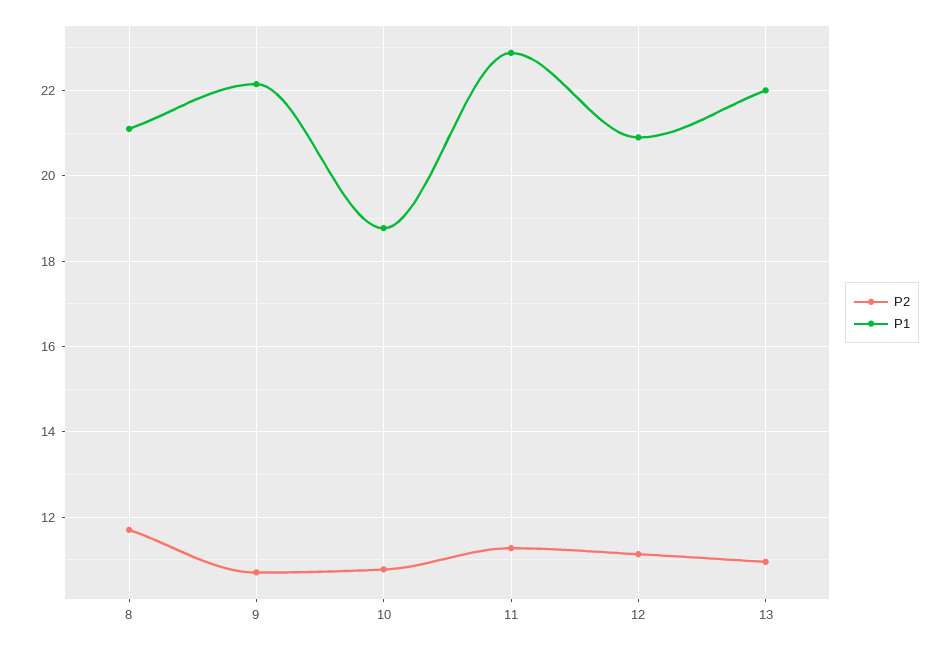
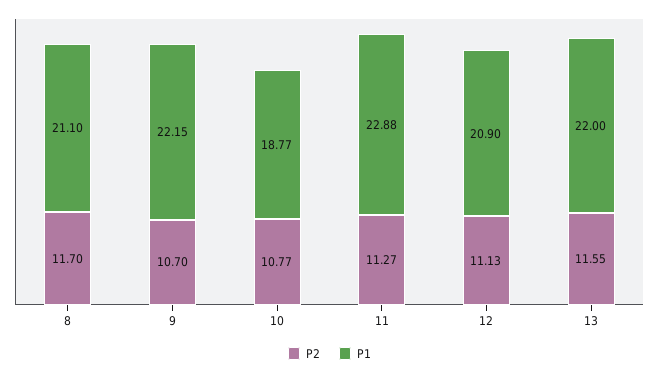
P2, 13: 11 -> 11.55

